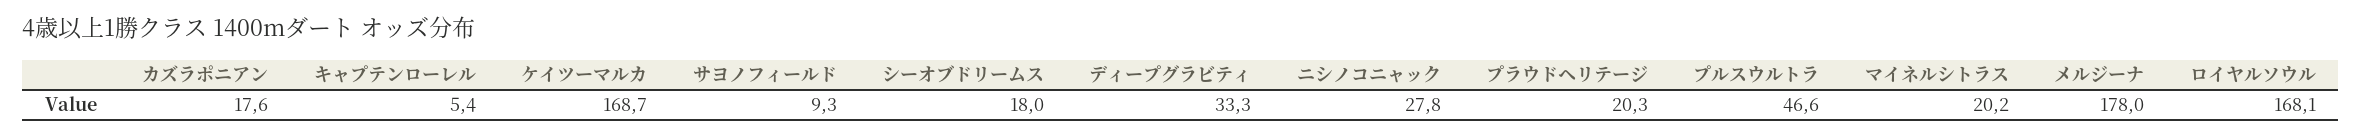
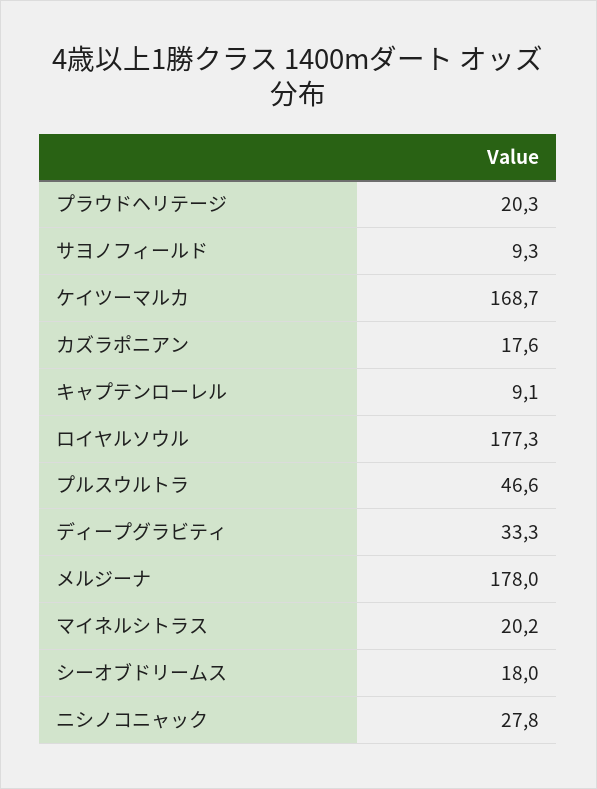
キャプテンローレル: 5.4 -> 9.1
ロイヤルソウル: 168.1 -> 177.3

